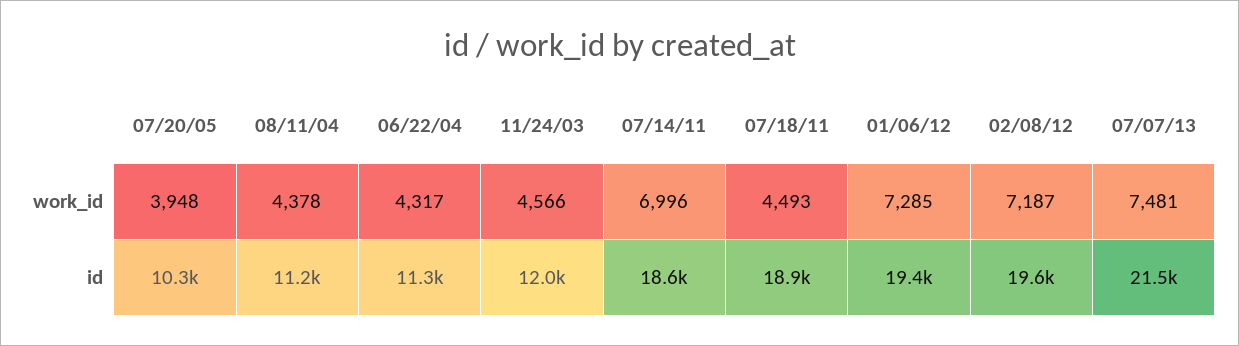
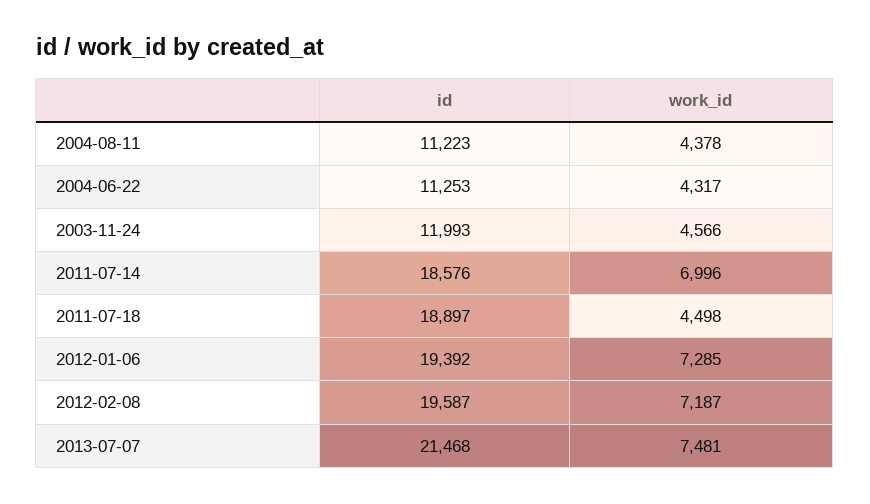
07/20/05, work_id: 3948 -> none
07/18/11, work_id: 4493 -> 4498
07/20/05, id: 10300 -> none

